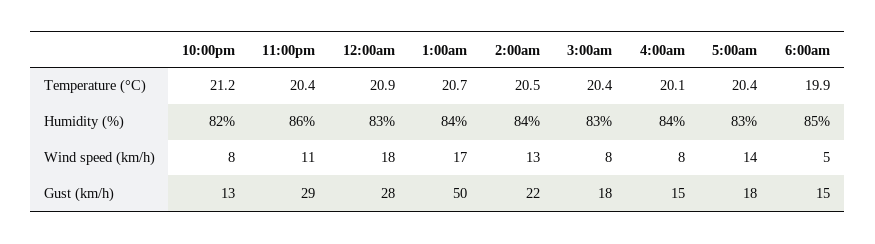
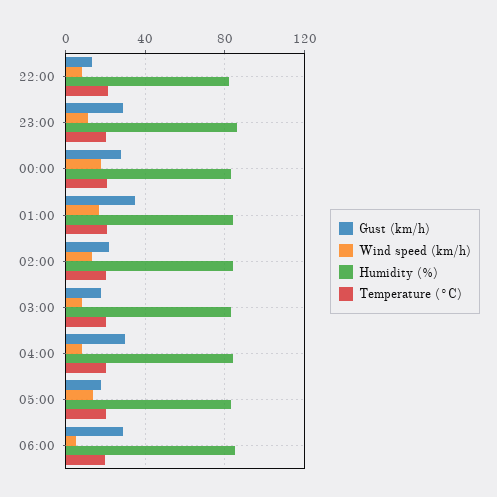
Gust (km/h), 1:00am: 50 -> 35
Gust (km/h), 4:00am: 15 -> 30
Gust (km/h), 6:00am: 15 -> 30

